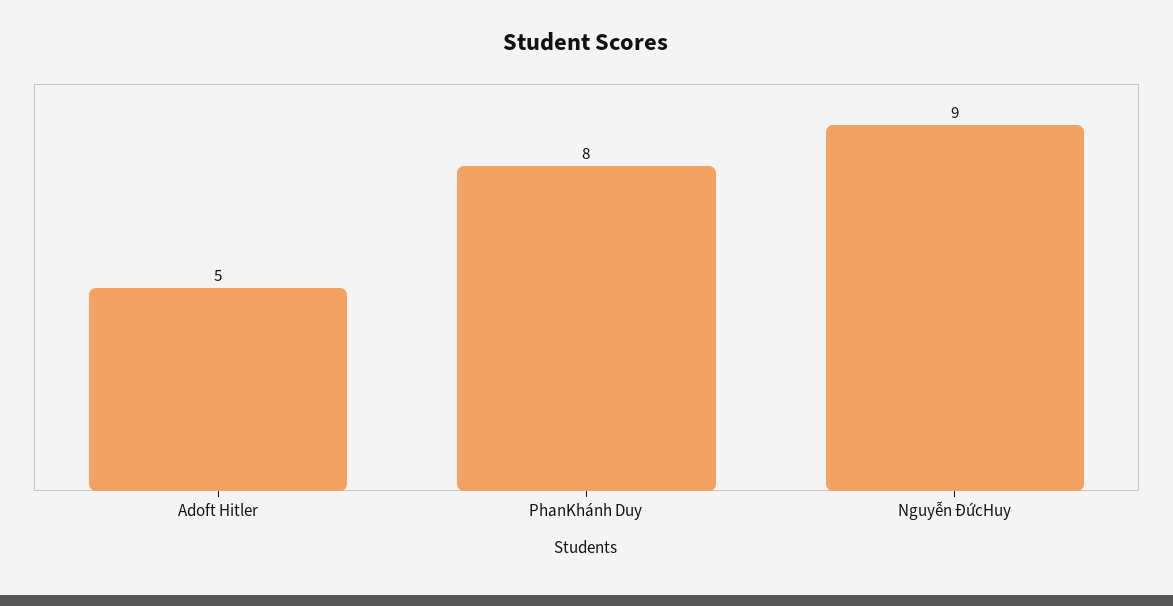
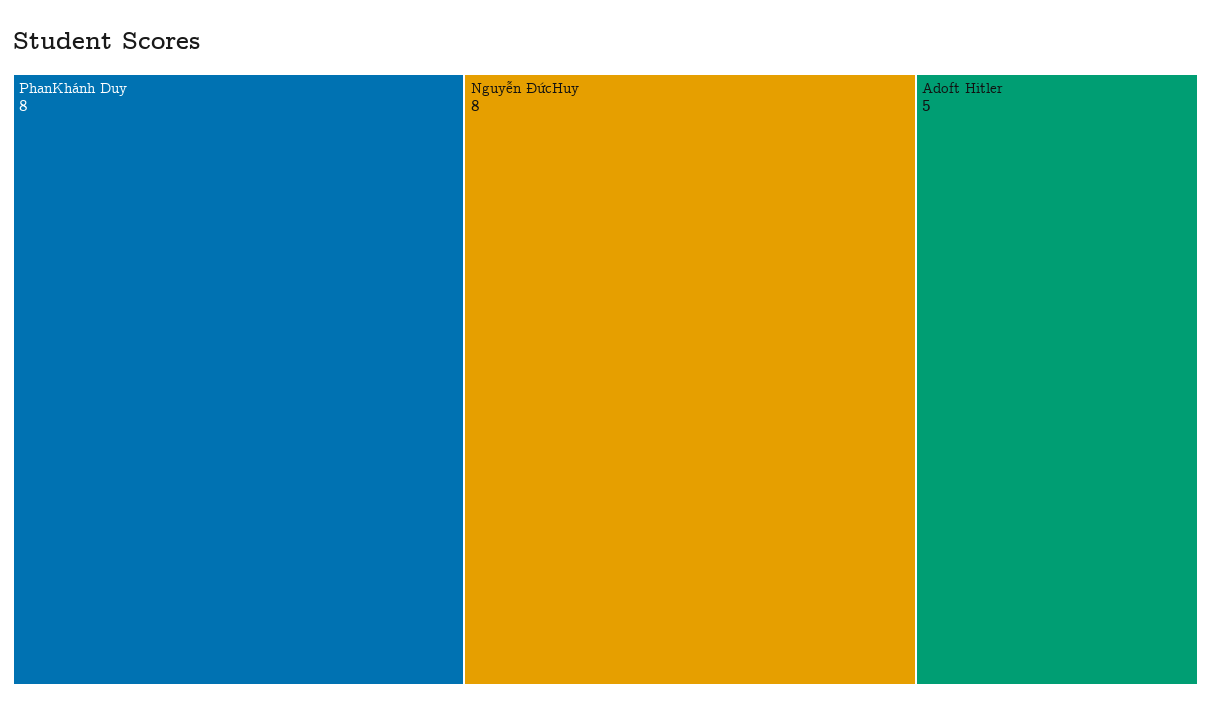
Nguyễn ĐứcHuy: 9 -> 8

